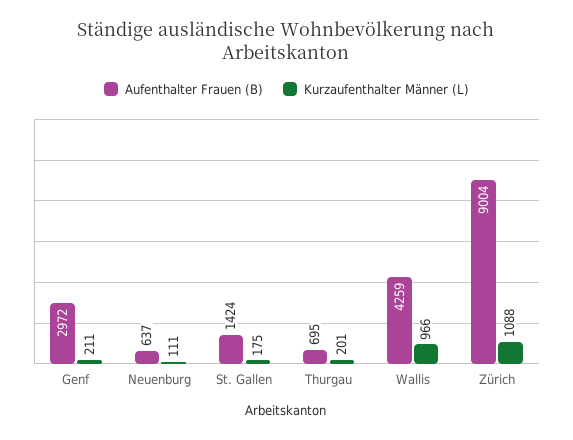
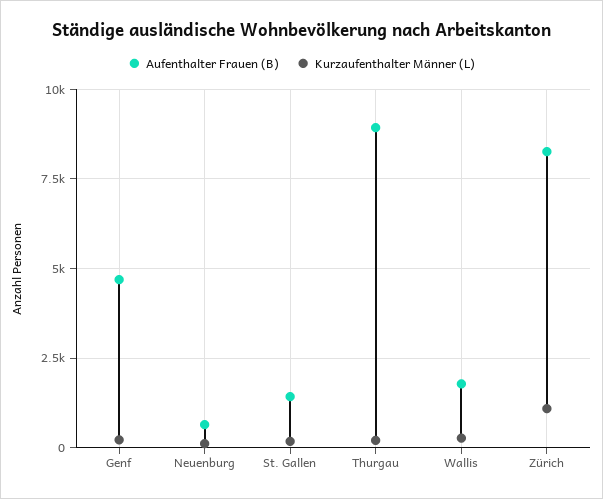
Aufenthalter Frauen (B), Genf: 2972 -> 4750
Aufenthalter Frauen (B), Thurgau: 695 -> 9000
Aufenthalter Frauen (B), Wallis: 4259 -> 1750
Kurzaufenthalter Männer (L), Wallis: 966 -> 250
Aufenthalter Frauen (B), Zürich: 9004 -> 8250

